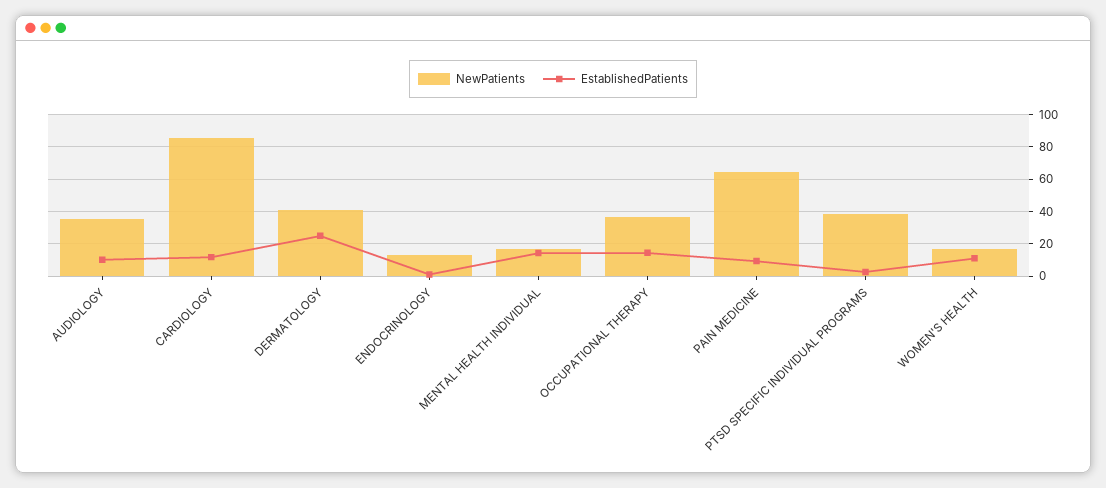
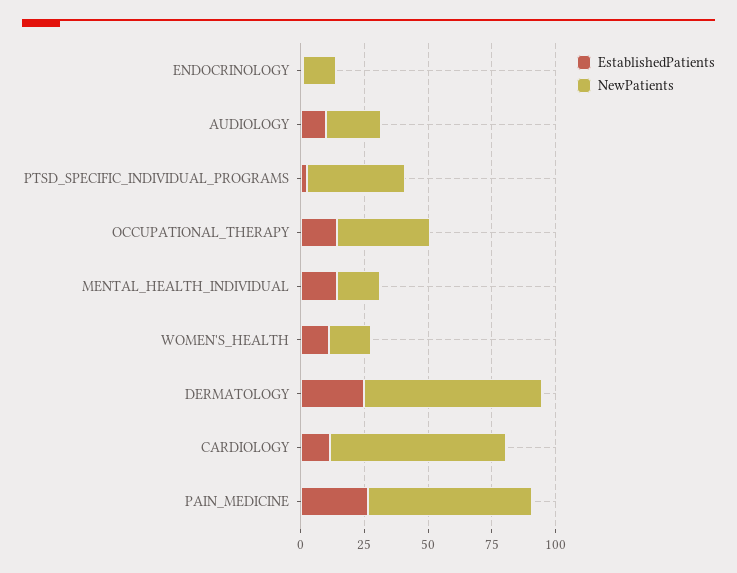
NewPatients, AUDIOLOGY: 35 -> 20
NewPatients, CARDIOLOGY: 85 -> 70
NewPatients, DERMATOLOGY: 40 -> 70
EstablishedPatients, PAIN MEDICINE: 10 -> 25

